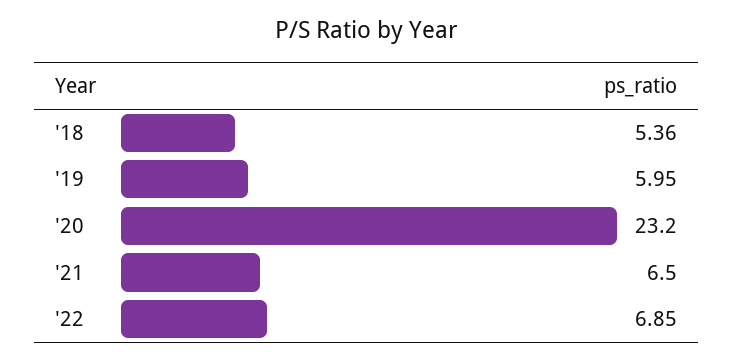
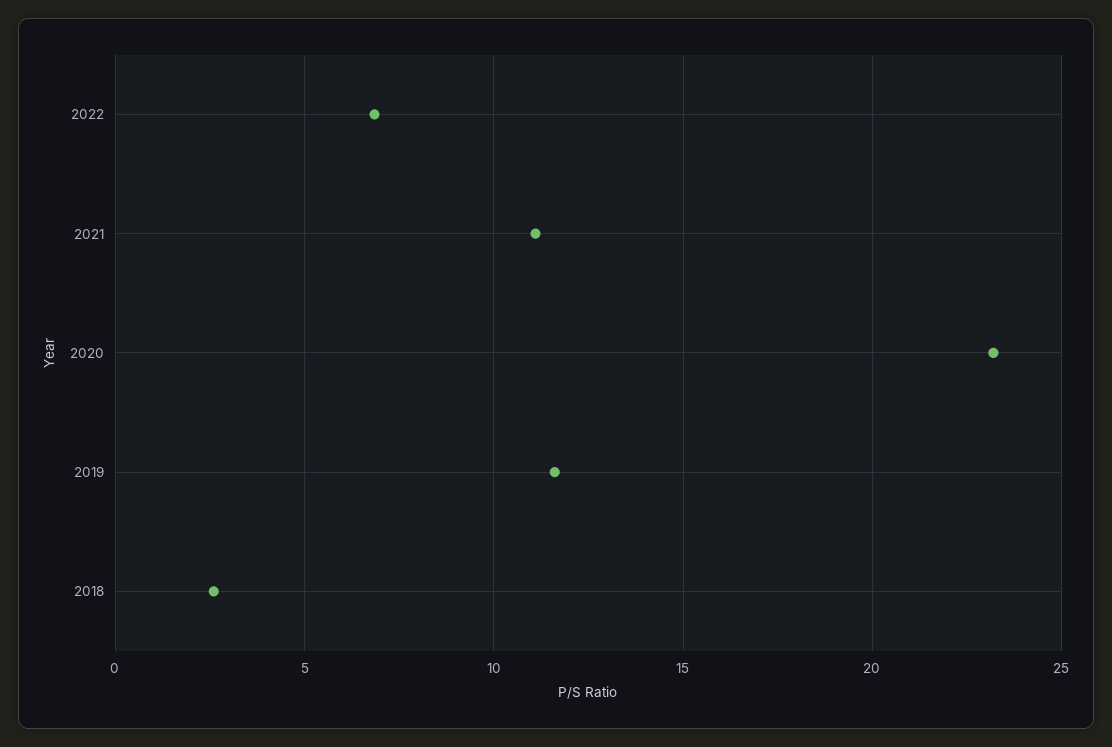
'18: 5.36 -> 2.5
'19: 5.95 -> 11.5
'21: 6.5 -> 11

